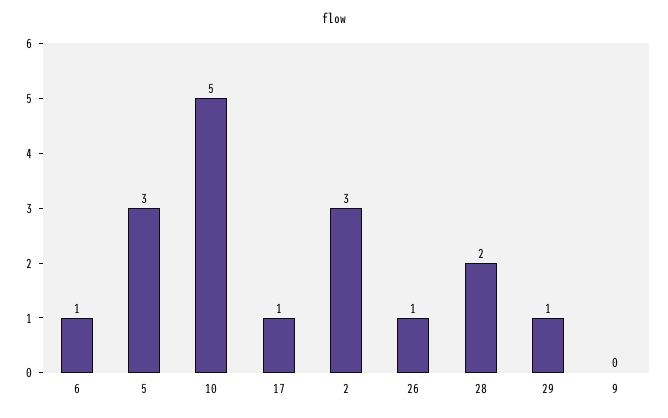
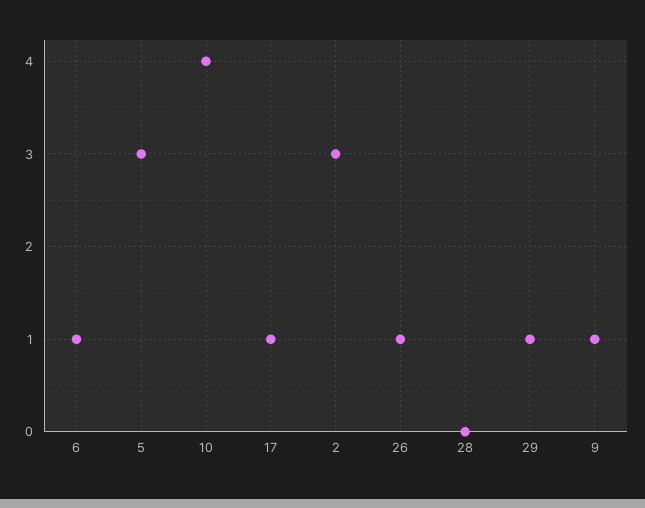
10: 5 -> 4
28: 2 -> 0
9: 0 -> 1

